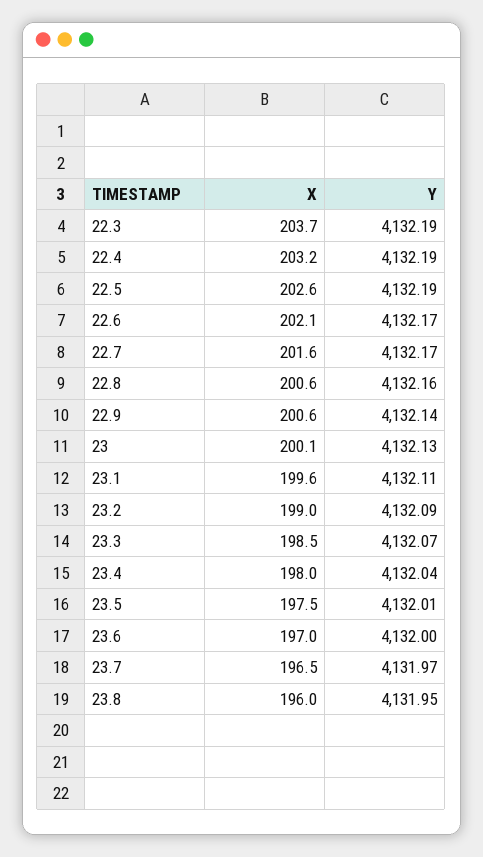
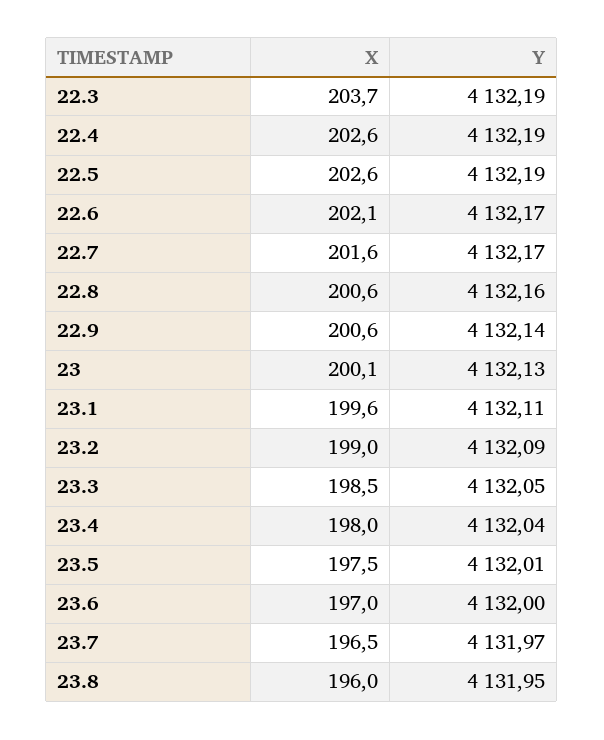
X, 22.4: 203.2 -> 202.6
Y, 23.3: 4132.07 -> 4132.05

